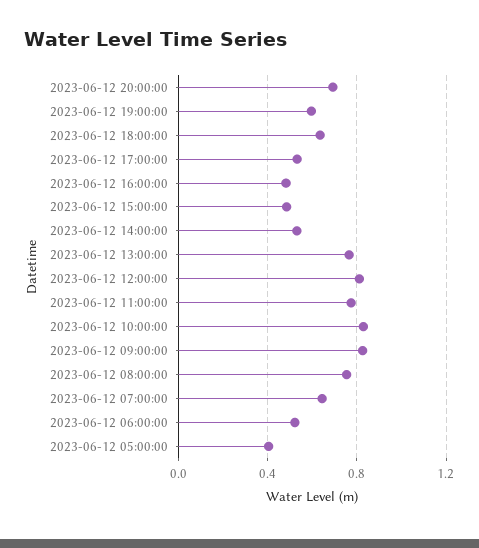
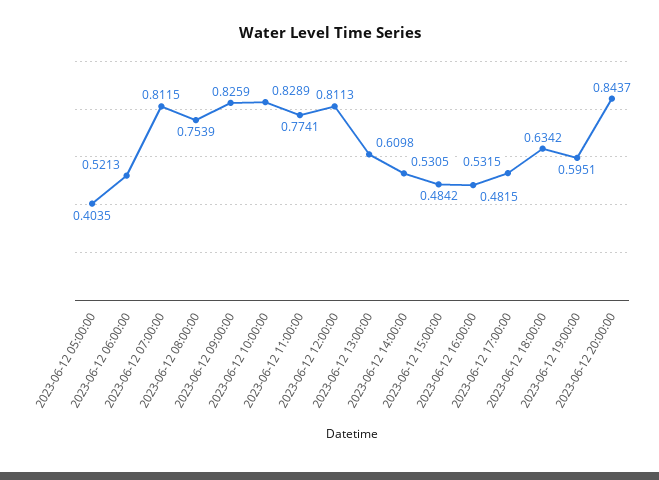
2023-06-12 20:00:00: 0.7 -> 0.8437
2023-06-12 13:00:00: 0.75 -> 0.6098
2023-06-12 07:00:00: 0.65 -> 0.8115

